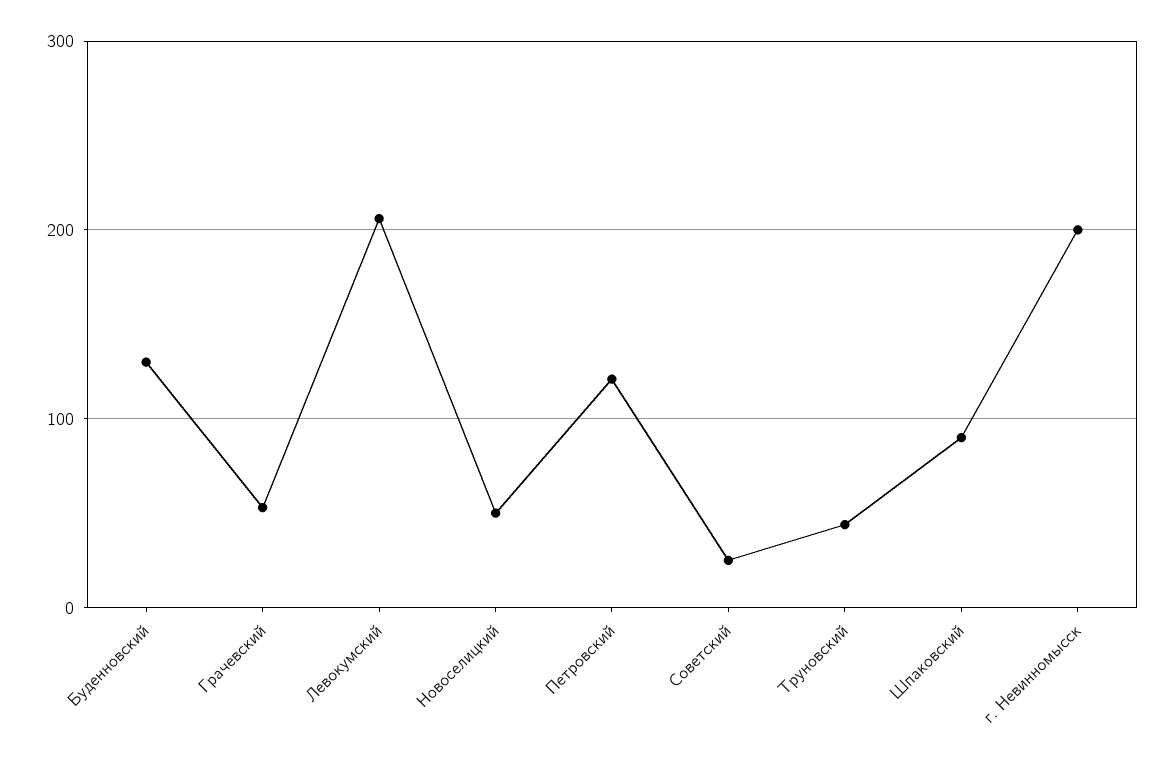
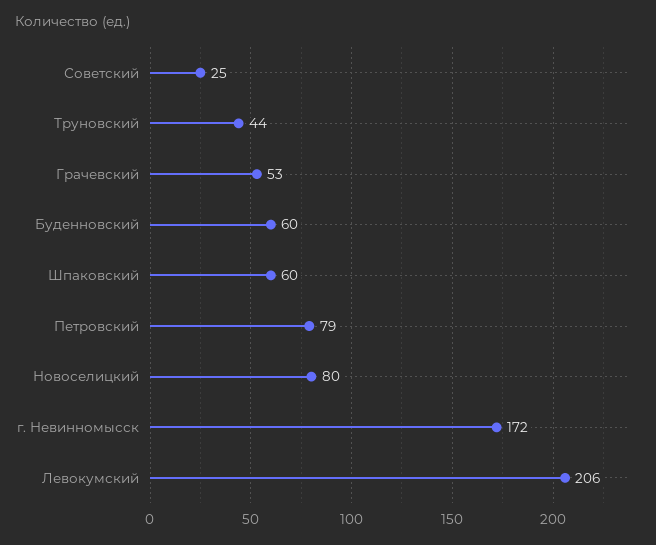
Буденновский: 130 -> 60
Новоселицкий: 50 -> 80
Петровский: 120 -> 79
Шпаковский: 90 -> 60
г. Невинномысск: 200 -> 172

